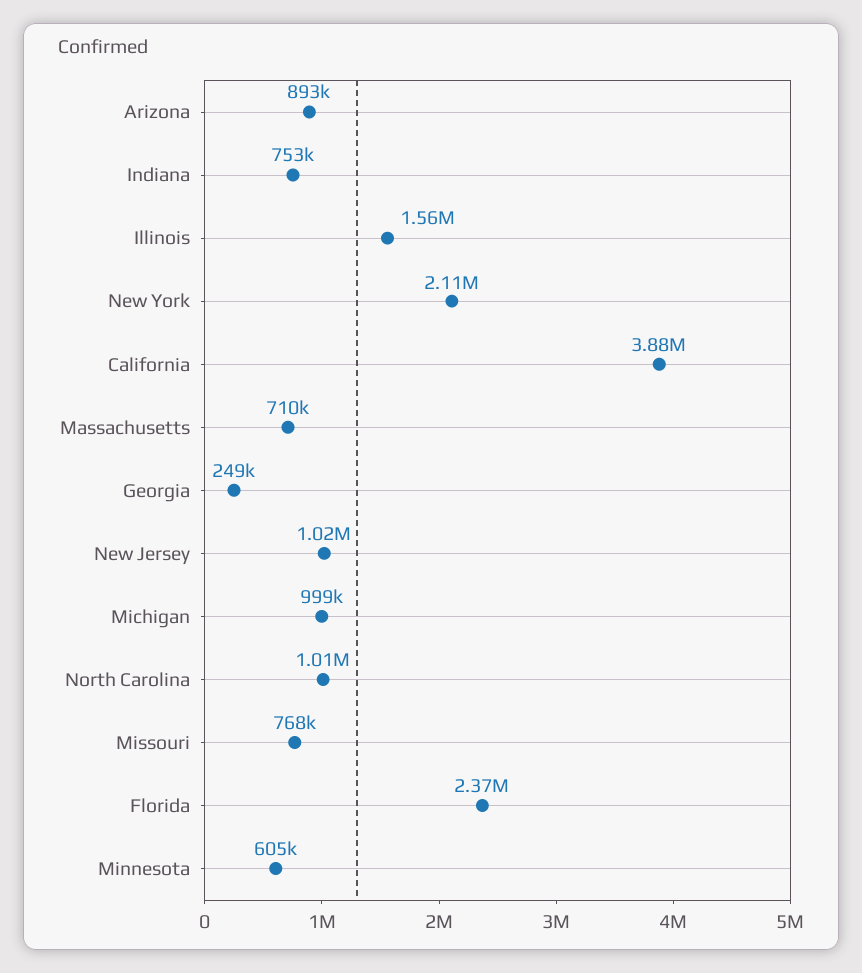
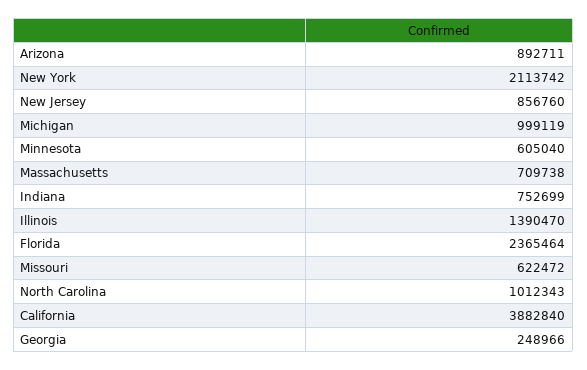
Illinois: 1560000 -> 1390470
New Jersey: 1020000 -> 856760
Missouri: 768000 -> 622472

